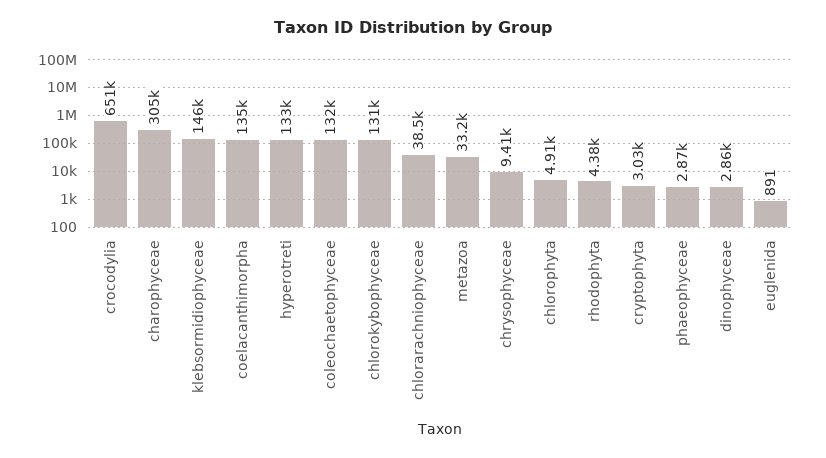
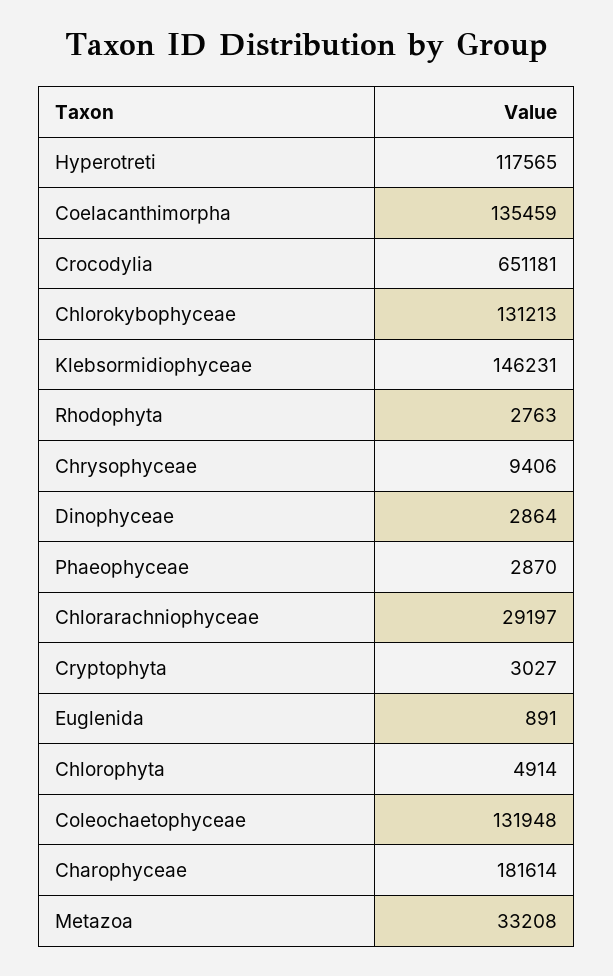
charophyceae: 305000 -> 181614
hyperotreti: 133000 -> 117565
chlorarachniophyceae: 38500 -> 29197
rhodophyta: 4380 -> 2763

